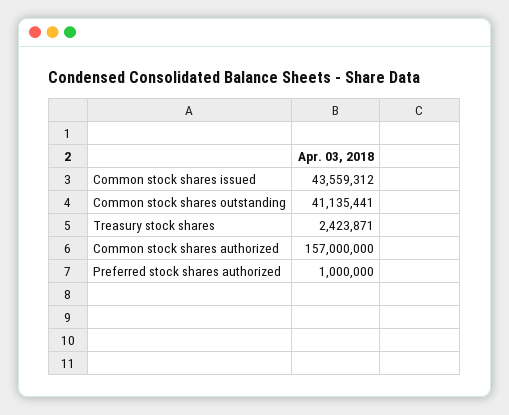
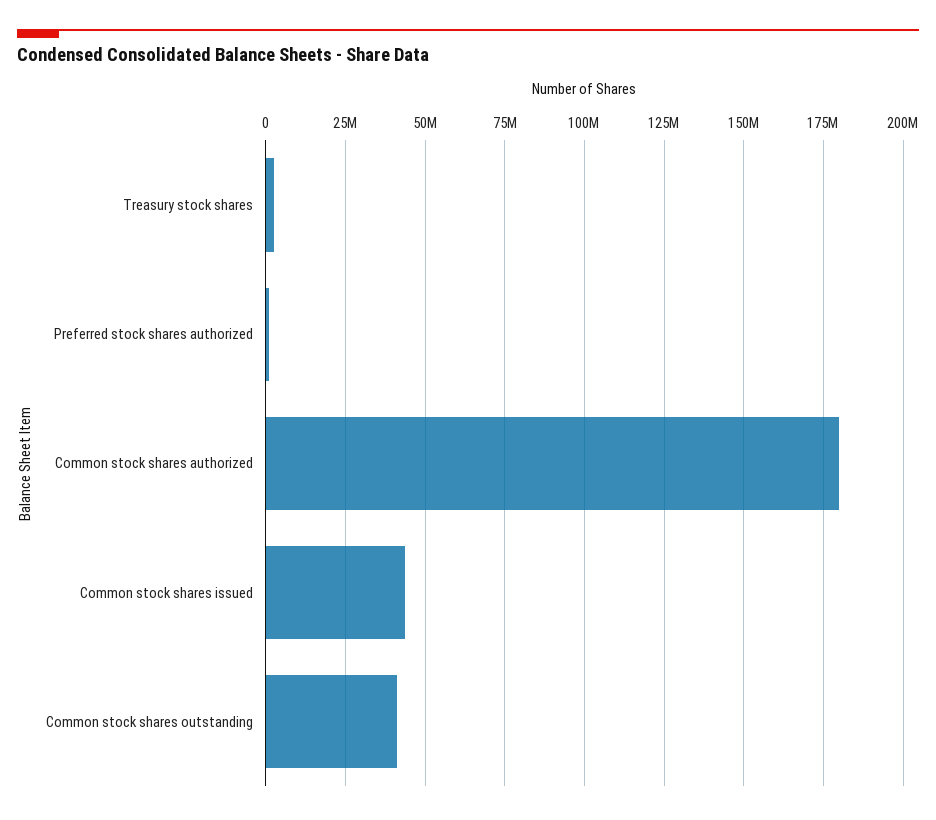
Common stock shares authorized: 157000000 -> 180000000

